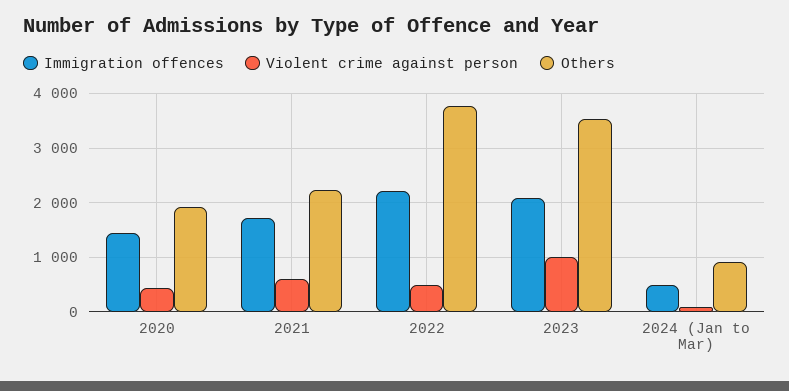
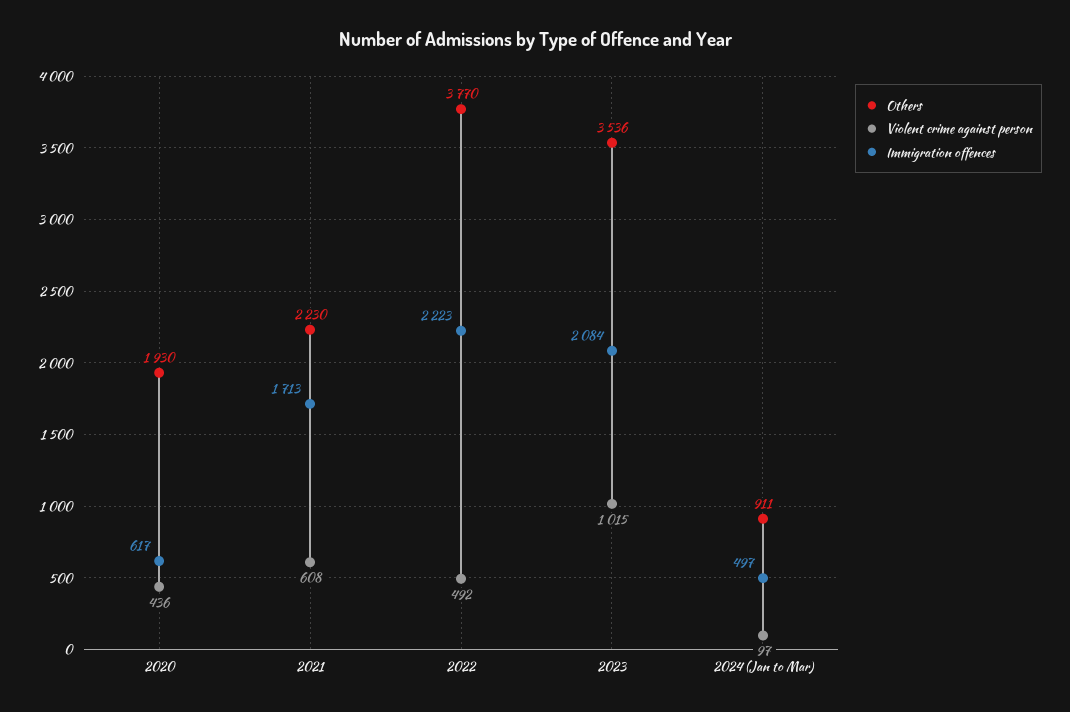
Immigration offences, 2020: 1400 -> 617

